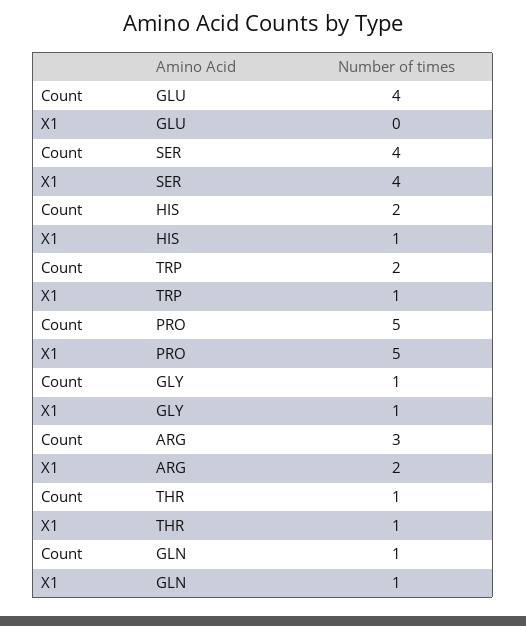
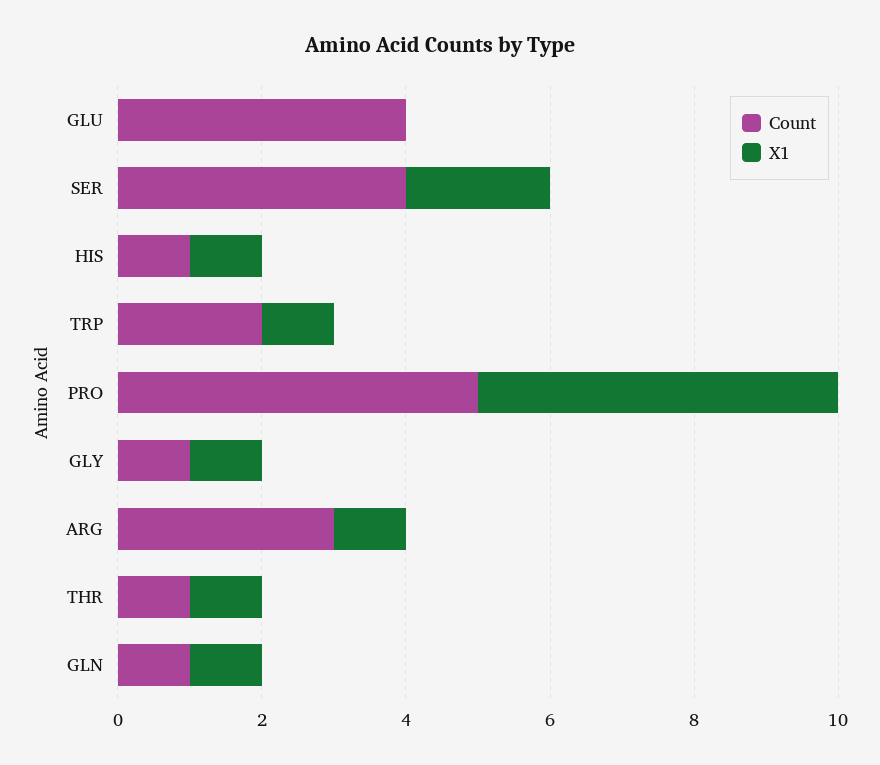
X1, SER: 4 -> 2
Count, HIS: 2 -> 1
X1, ARG: 2 -> 1

